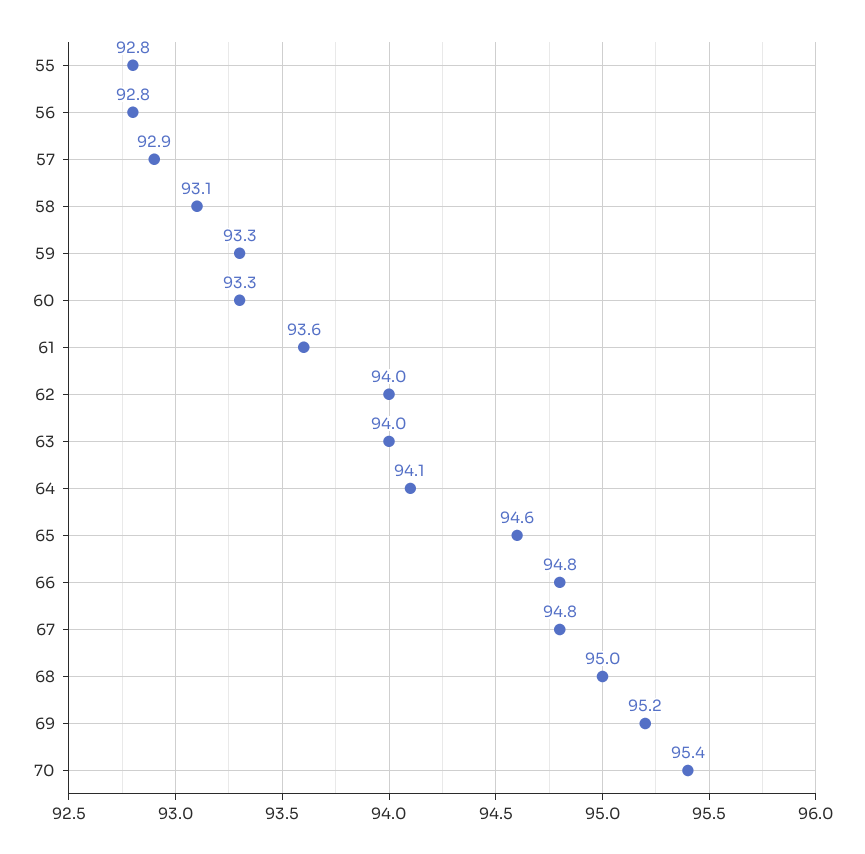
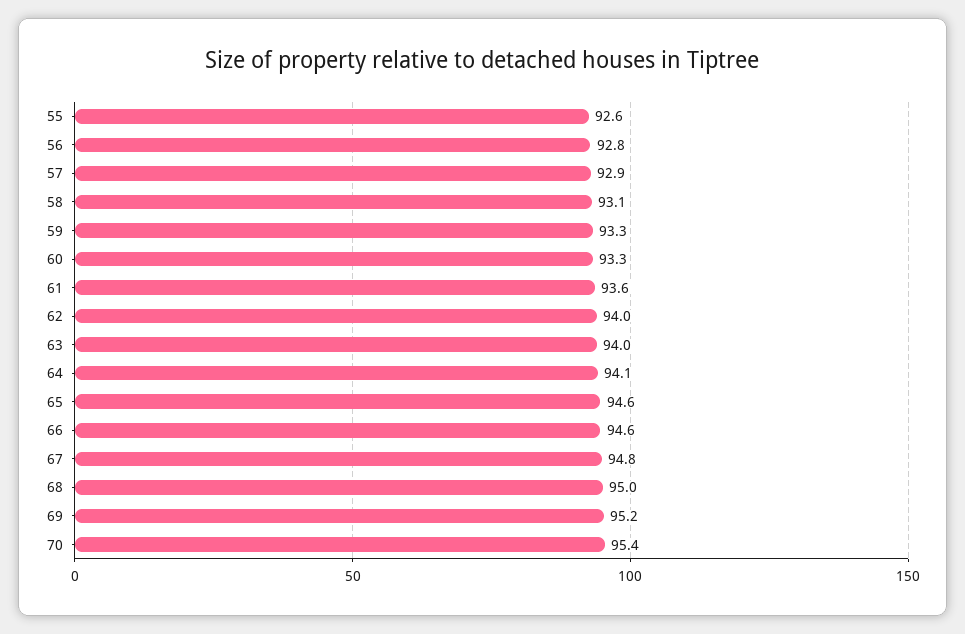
55: 92.8 -> 92.6
66: 94.8 -> 94.6

